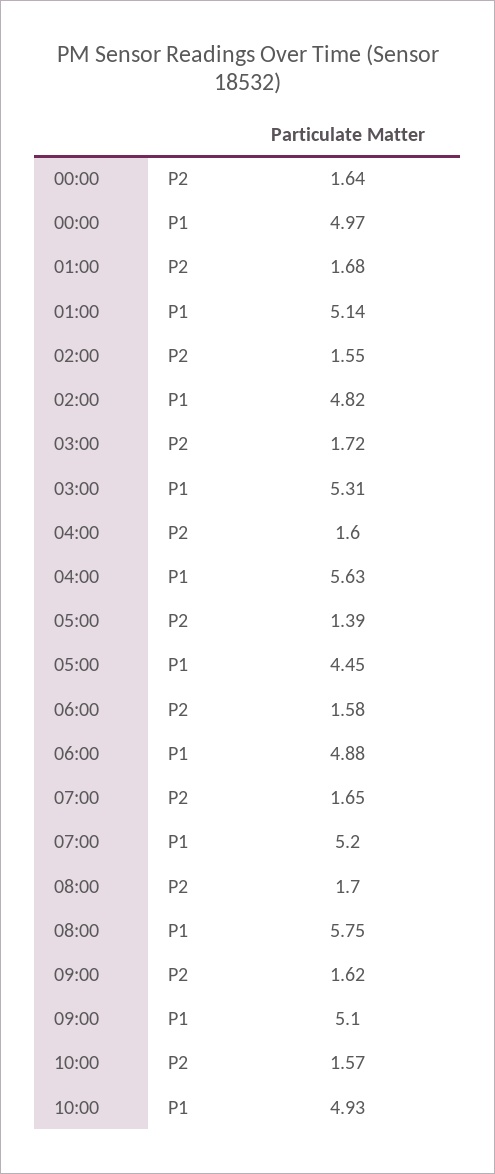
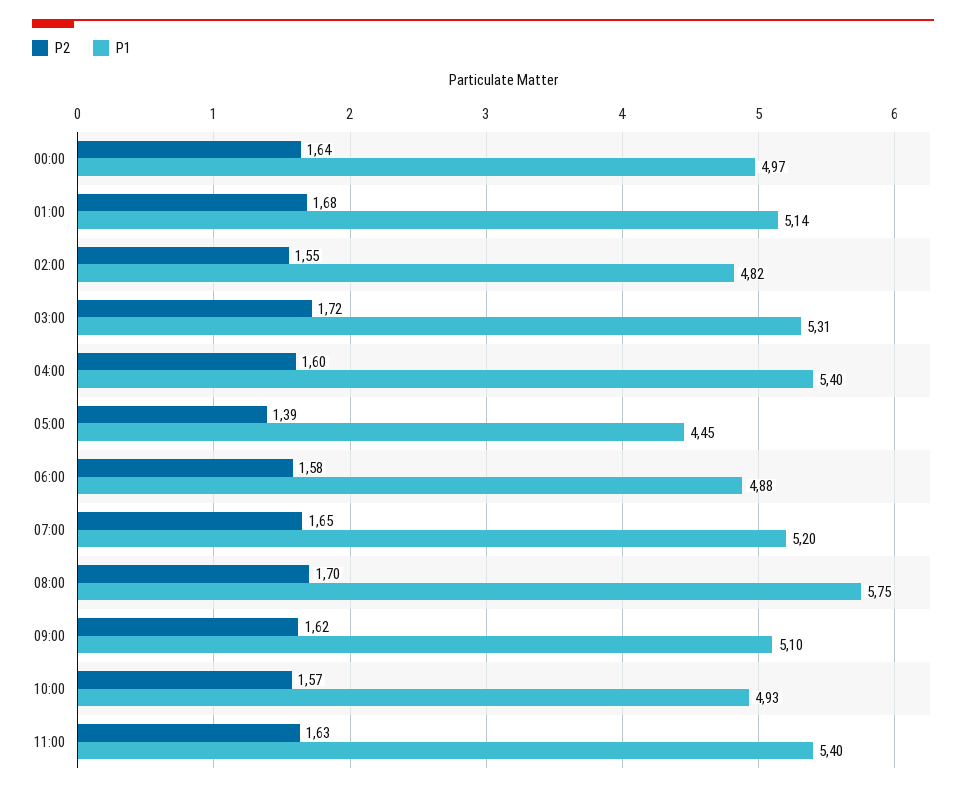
P1, 04:00: 5.63 -> 5.4
P2, 11:00: none -> 1.63
P1, 11:00: none -> 5.4

